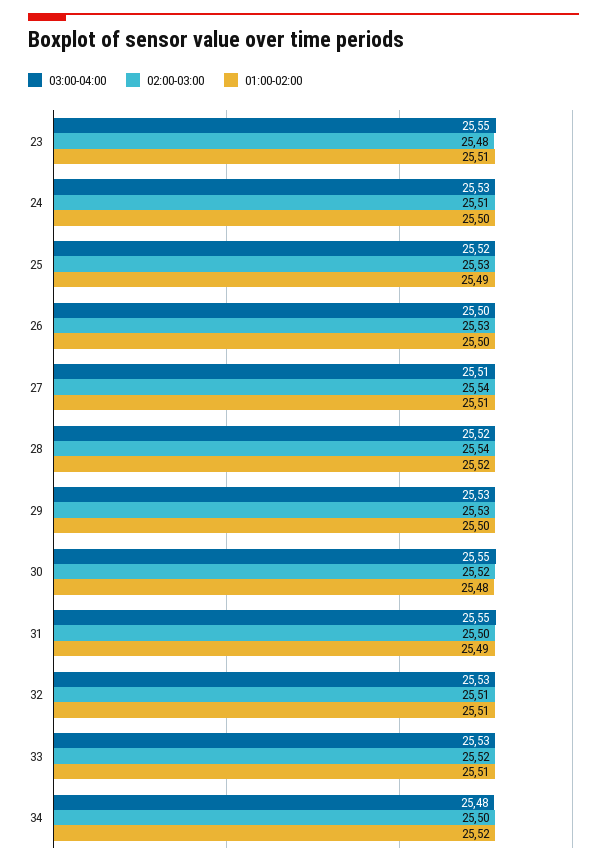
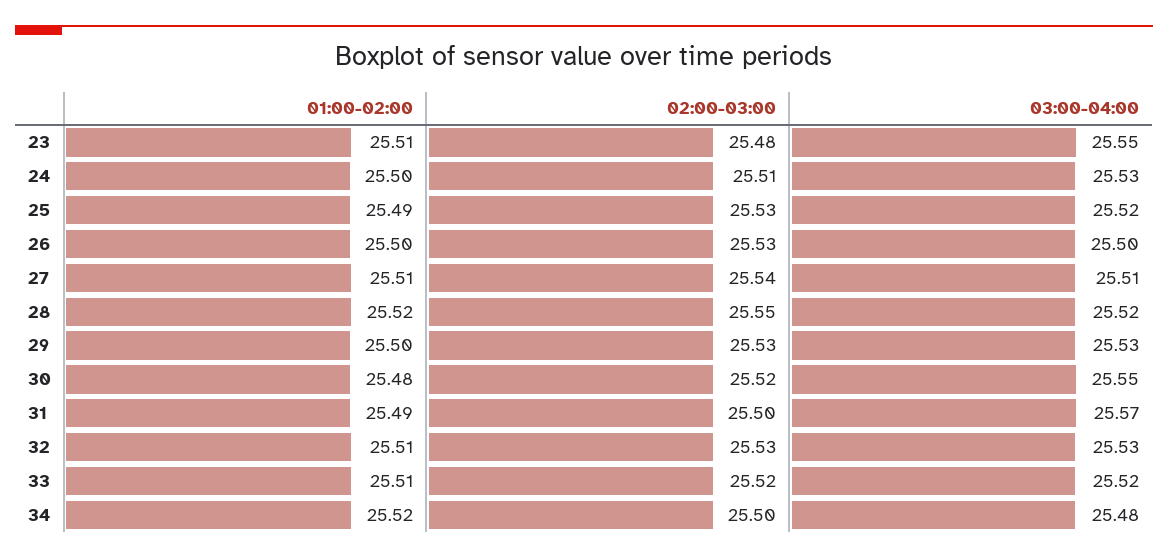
02:00-03:00, 28: 25.54 -> 25.55
03:00-04:00, 31: 25.55 -> 25.57
02:00-03:00, 32: 25.51 -> 25.53
03:00-04:00, 33: 25.53 -> 25.52

